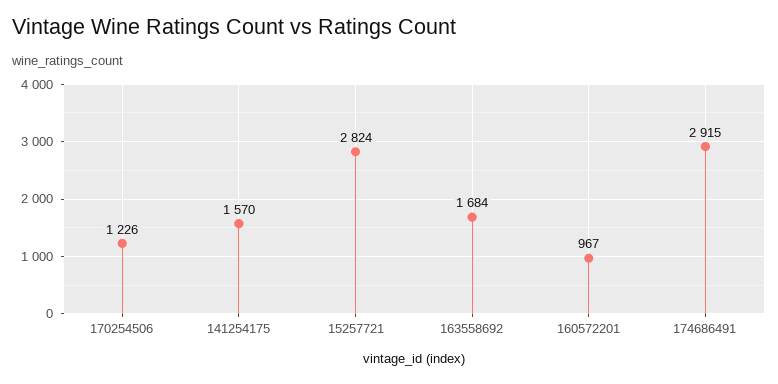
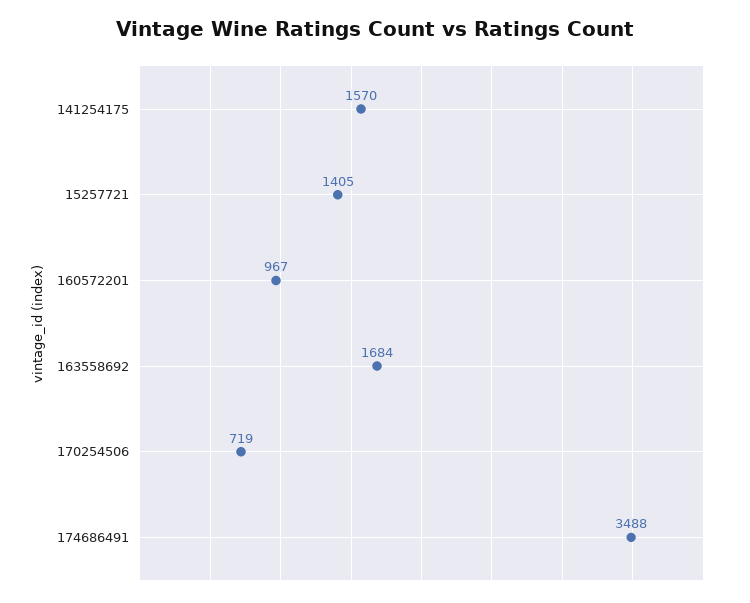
170254506: 1226 -> 719
15257721: 2824 -> 1405
174686491: 2915 -> 3488

